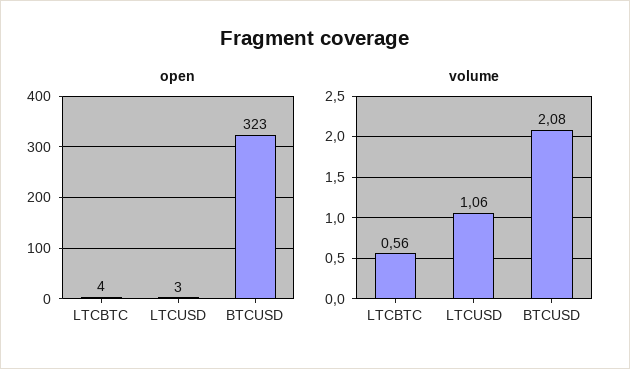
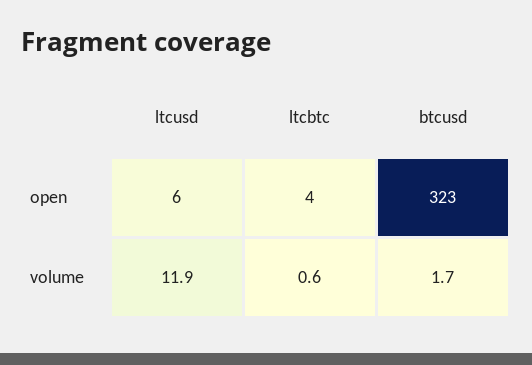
open, LTCUSD: 3 -> 6
volume, LTCUSD: 1.06 -> 11.9
volume, BTCUSD: 2.08 -> 1.7

